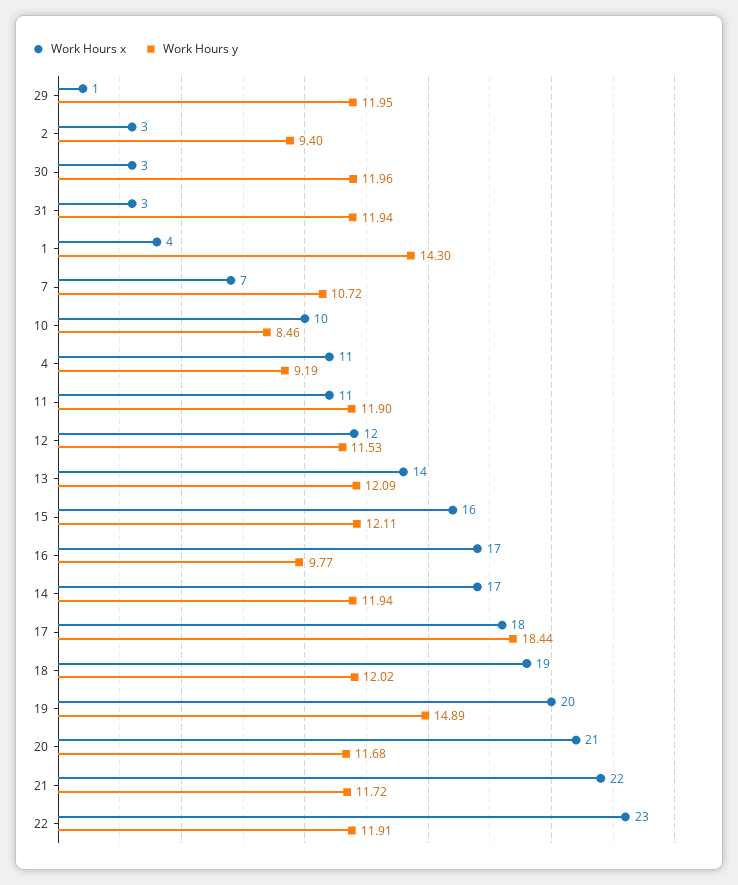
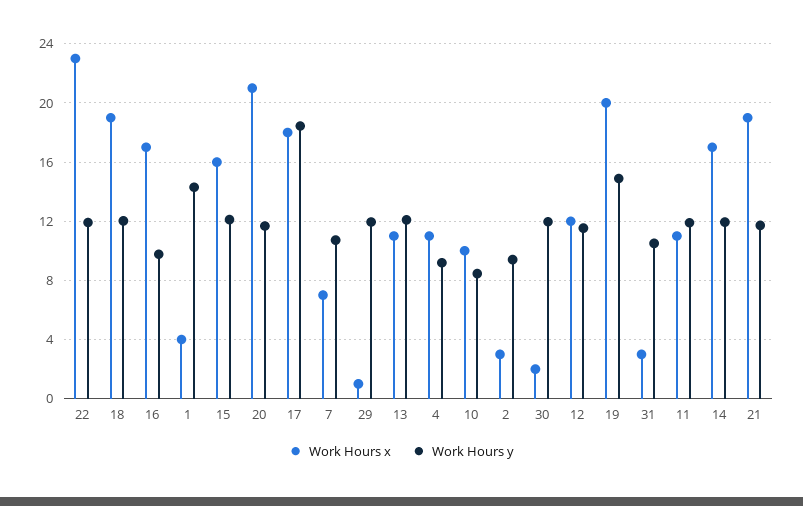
Work Hours x, 30: 3 -> 2
Work Hours y, 31: 11.94 -> 10.5
Work Hours x, 13: 14 -> 11
Work Hours x, 21: 22 -> 19

